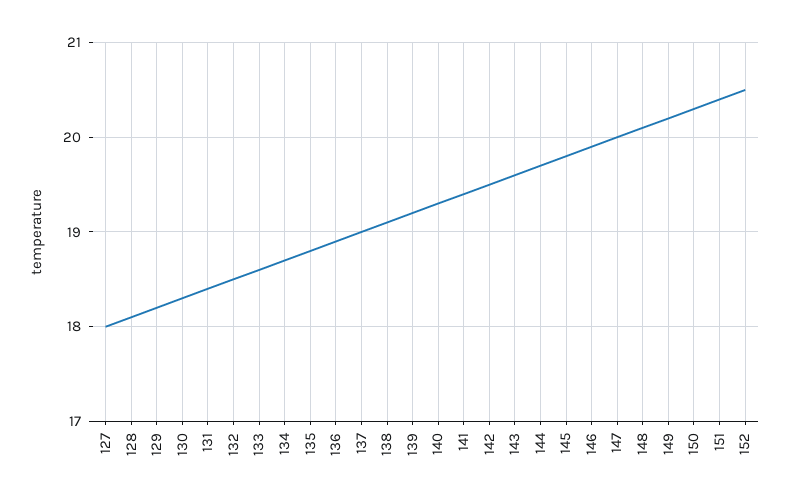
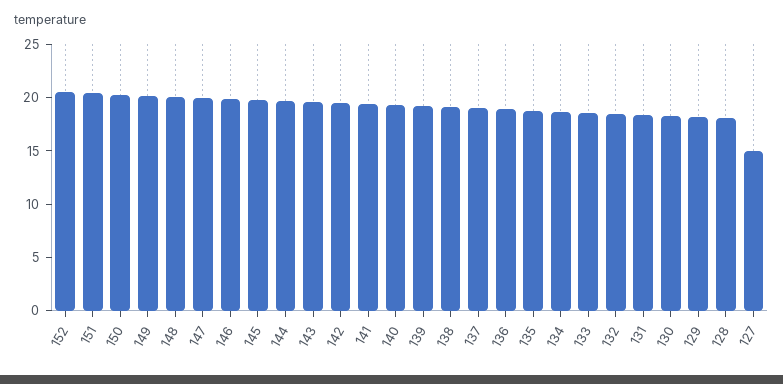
127: 18 -> 15

